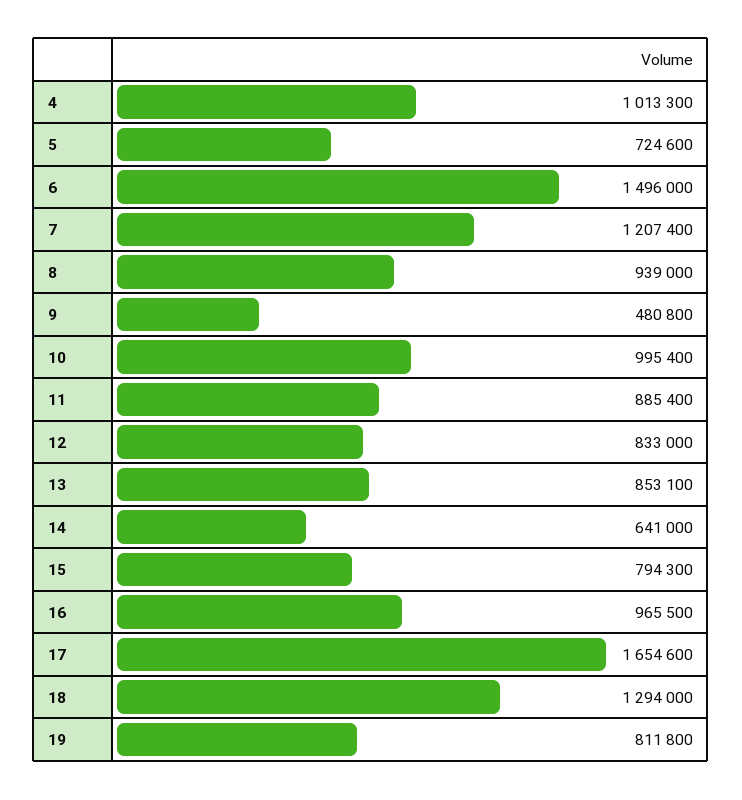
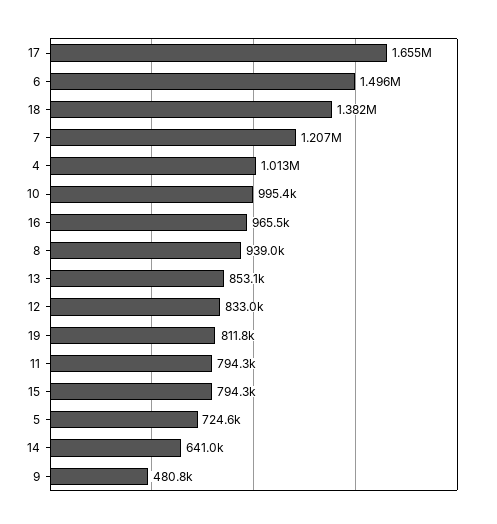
11: 885400 -> 794300
18: 1294000 -> 1382000

